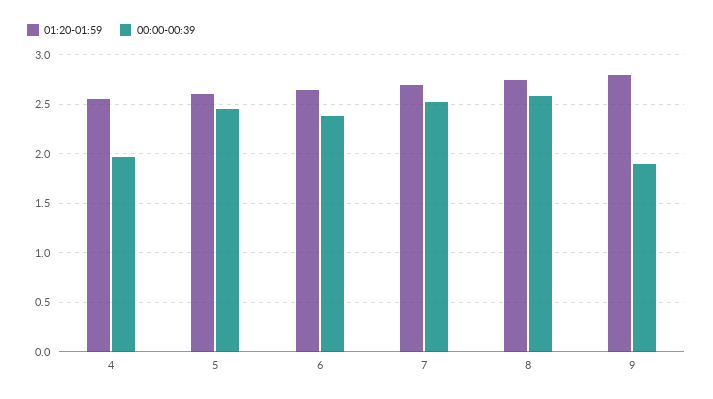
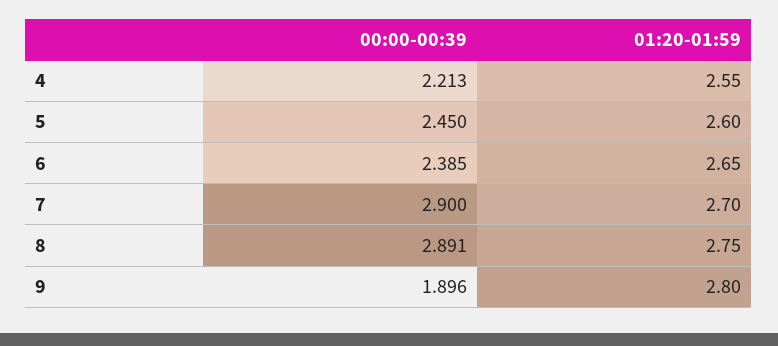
00:00-00:39, 4: 2 -> 2.213
00:00-00:39, 7: 2.5 -> 2.9
00:00-00:39, 8: 2.6 -> 2.891

